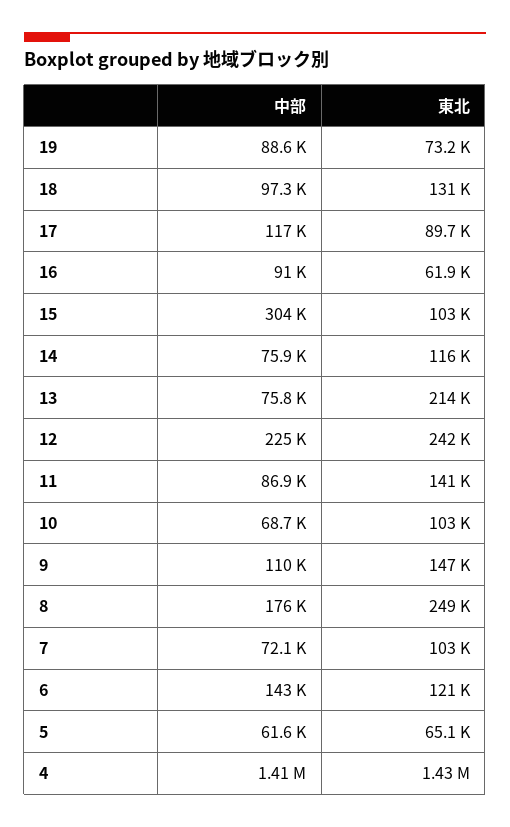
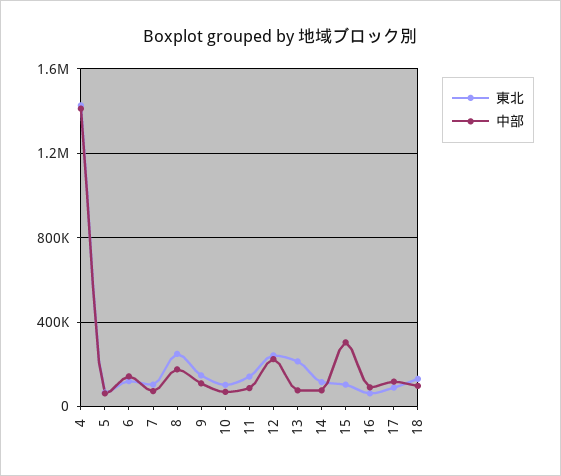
中部, 19: 88600 -> none
東北, 19: 73200 -> none

